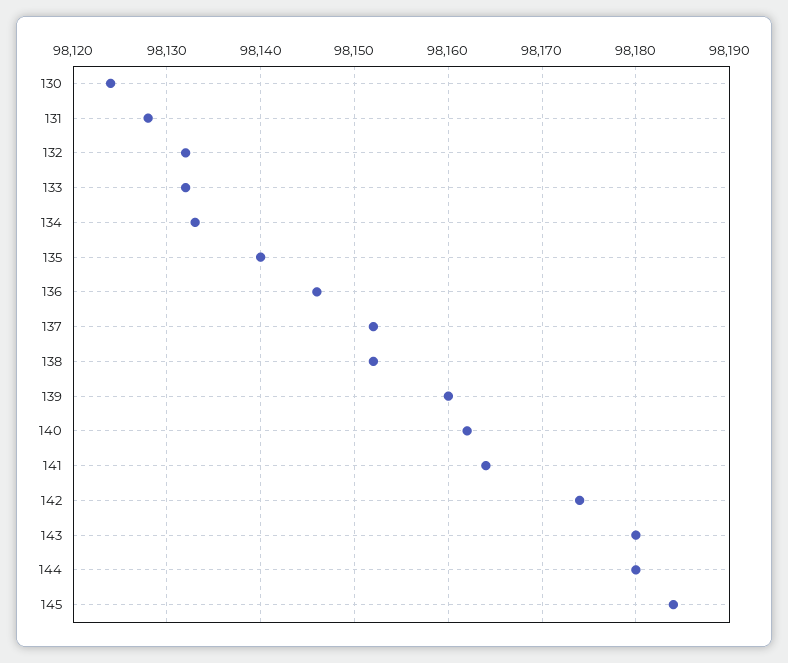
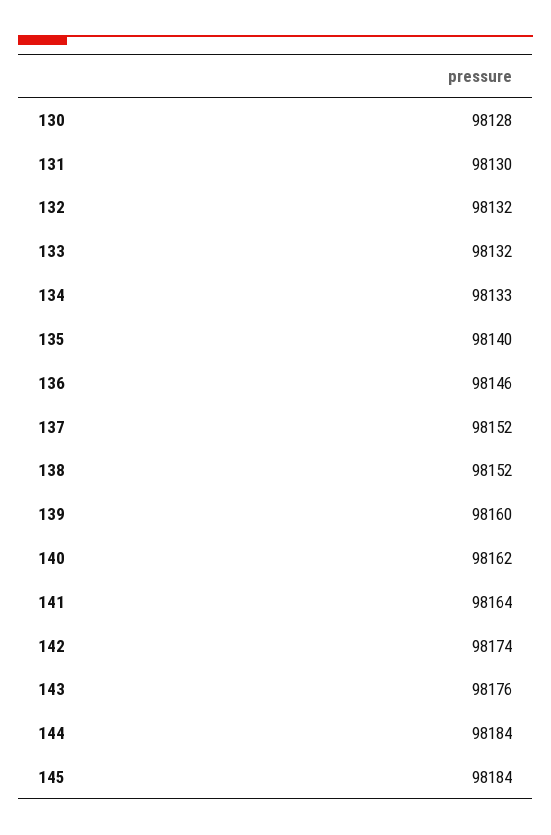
130: 98124 -> 98128
131: 98128 -> 98130
143: 98180 -> 98176
144: 98180 -> 98184

